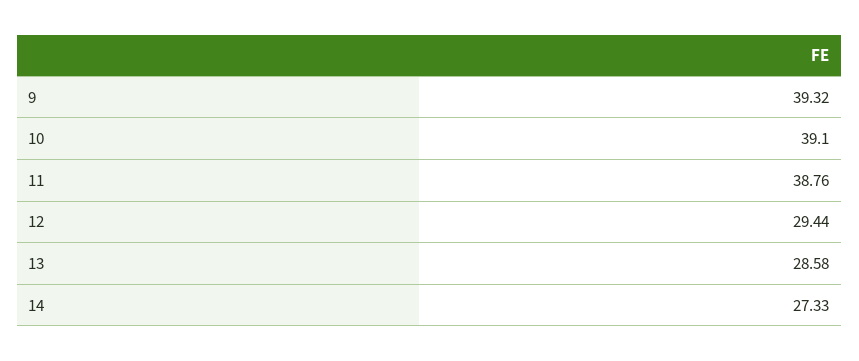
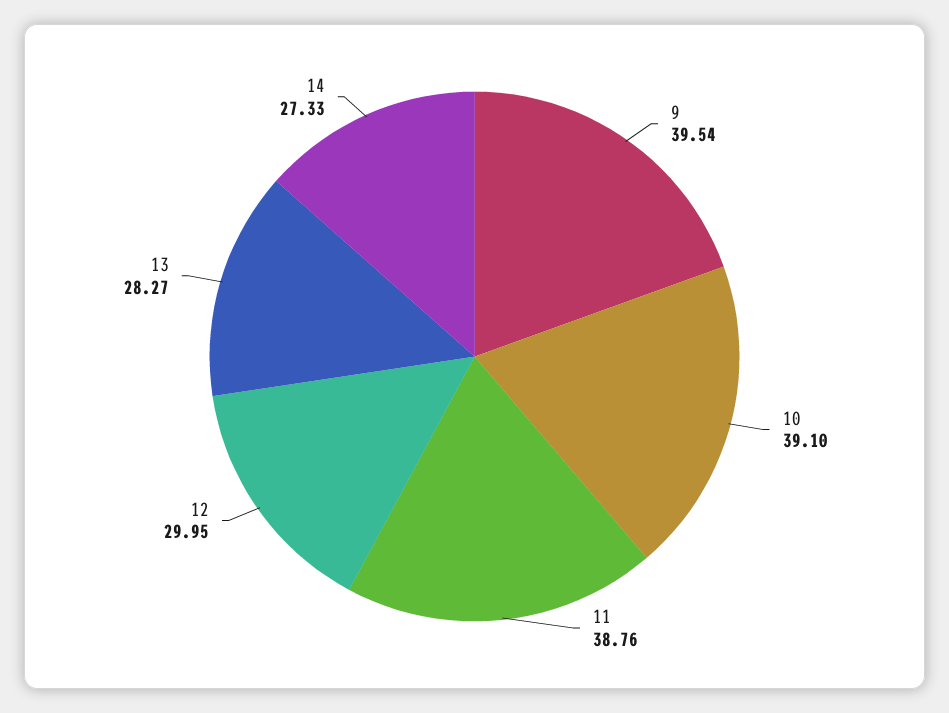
9: 39.32 -> 39.54
12: 29.44 -> 29.95
13: 28.58 -> 28.27

